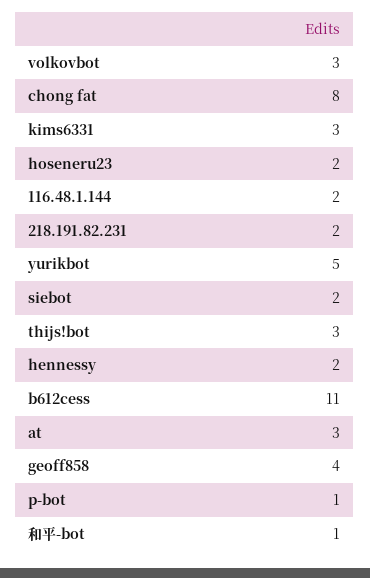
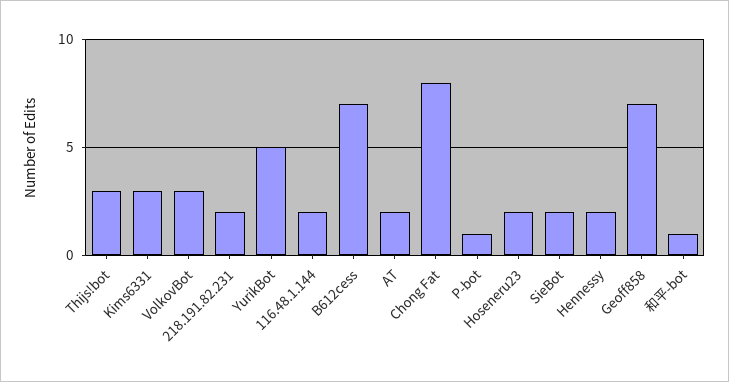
b612cess: 11 -> 7
at: 3 -> 2
geoff858: 4 -> 7

